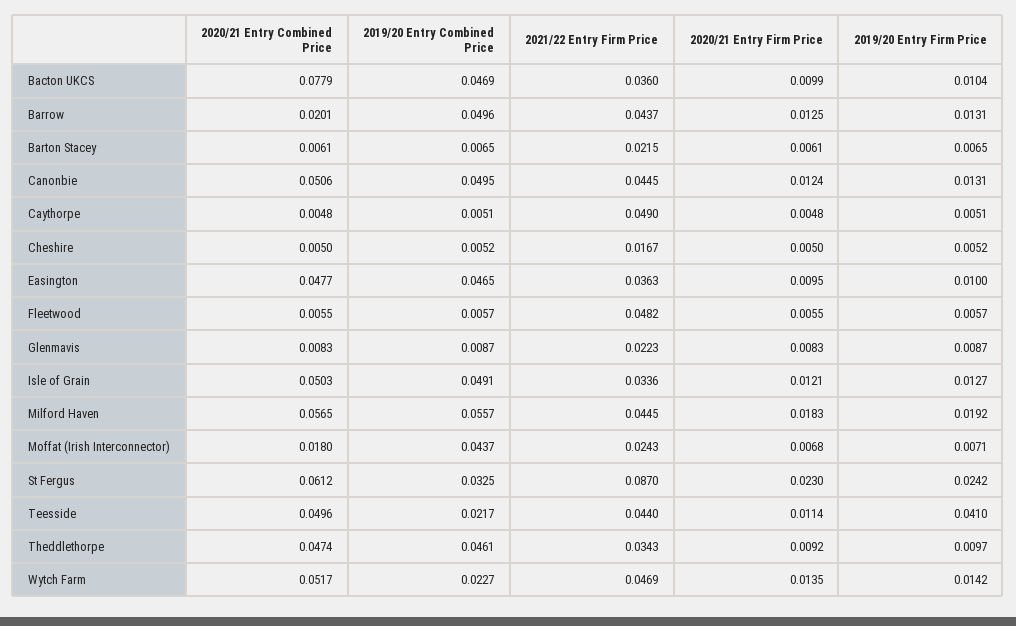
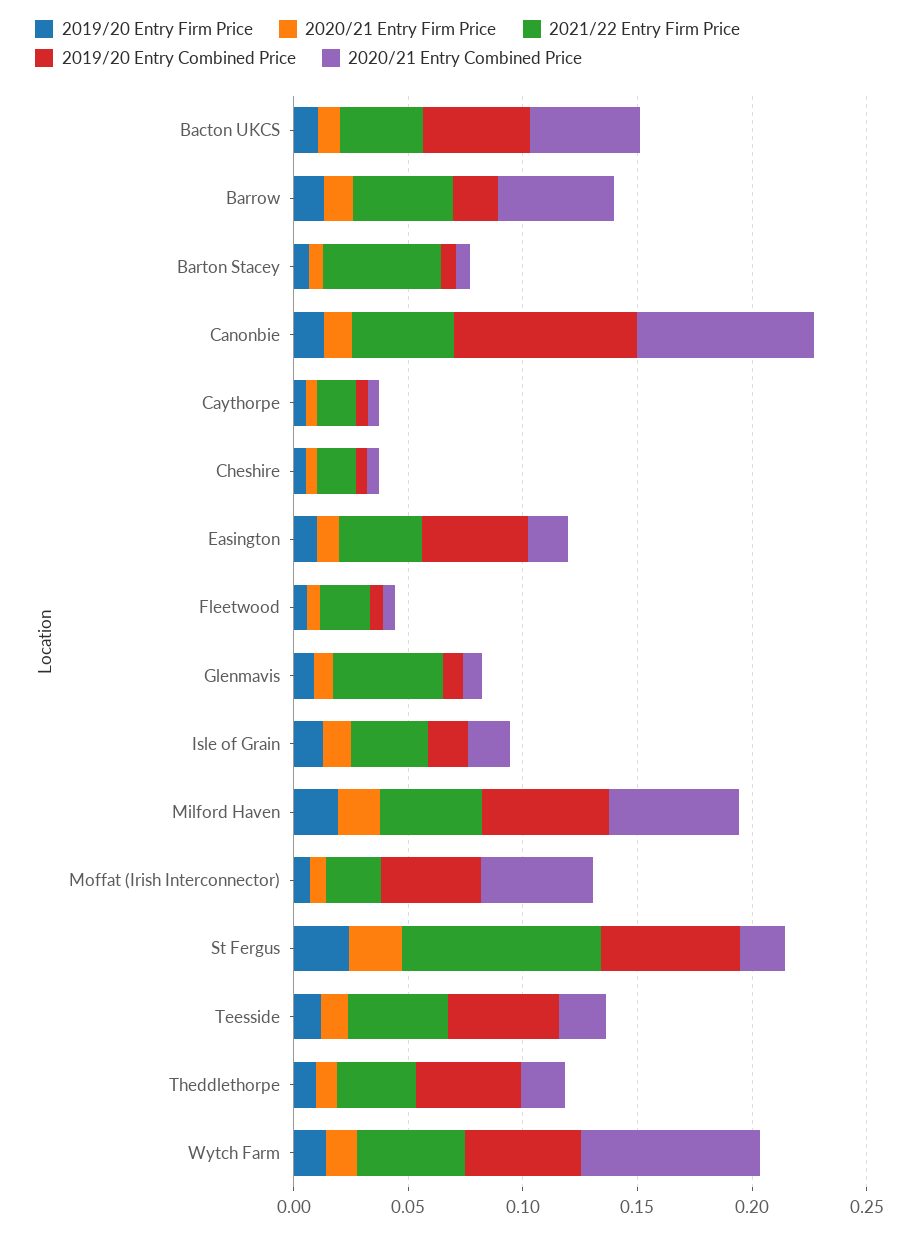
2020/21 Entry Combined Price, Bacton UKCS: 0.0779 -> 0.05
2020/21 Entry Combined Price, Barrow: 0.0201 -> 0.05
2019/20 Entry Combined Price, Barrow: 0.0496 -> 0.02
2021/22 Entry Firm Price, Barton Stacey: 0.0215 -> 0.05
2020/21 Entry Combined Price, Canonbie: 0.0506 -> 0.08
2019/20 Entry Combined Price, Canonbie: 0.0495 -> 0.08
2021/22 Entry Firm Price, Caythorpe: 0.049 -> 0.02
2020/21 Entry Combined Price, Easington: 0.0477 -> 0.02
2021/22 Entry Firm Price, Fleetwood: 0.0482 -> 0.02
2021/22 Entry Firm Price, Glenmavis: 0.0223 -> 0.05
2020/21 Entry Combined Price, Isle of Grain: 0.0503 -> 0.02
2019/20 Entry Combined Price, Isle of Grain: 0.0491 -> 0.02
2020/21 Entry Combined Price, Moffat (Irish Interconnector): 0.018 -> 0.05
2020/21 Entry Combined Price, St Fergus: 0.0612 -> 0.02
2019/20 Entry Combined Price, St Fergus: 0.0325 -> 0.06
2020/21 Entry Combined Price, Teesside: 0.0496 -> 0.02
2019/20 Entry Combined Price, Teesside: 0.0217 -> 0.05
2019/20 Entry Firm Price, Teesside: 0.041 -> 0.01
2020/21 Entry Combined Price, Theddlethorpe: 0.0474 -> 0.02
2020/21 Entry Combined Price, Wytch Farm: 0.0517 -> 0.08
2019/20 Entry Combined Price, Wytch Farm: 0.0227 -> 0.05

